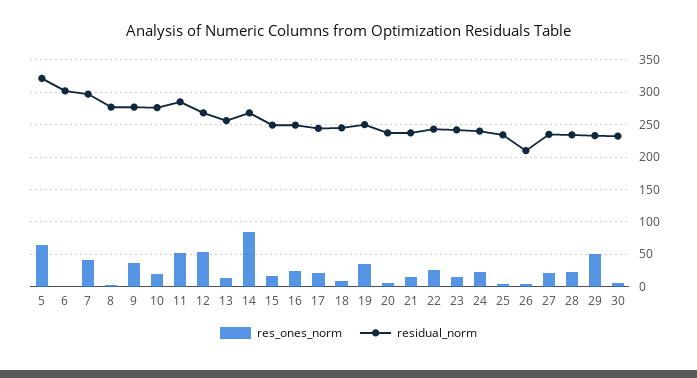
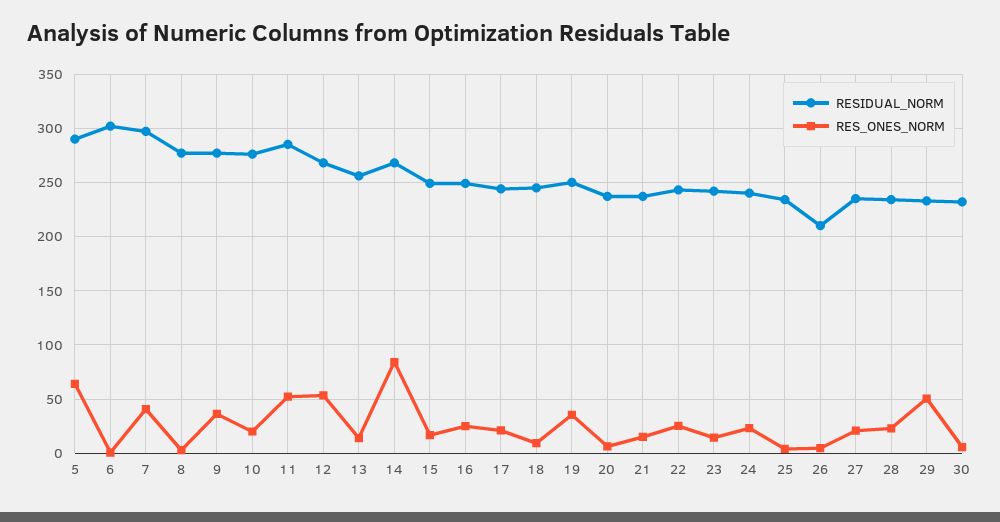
residual_norm, 5: 320 -> 290

